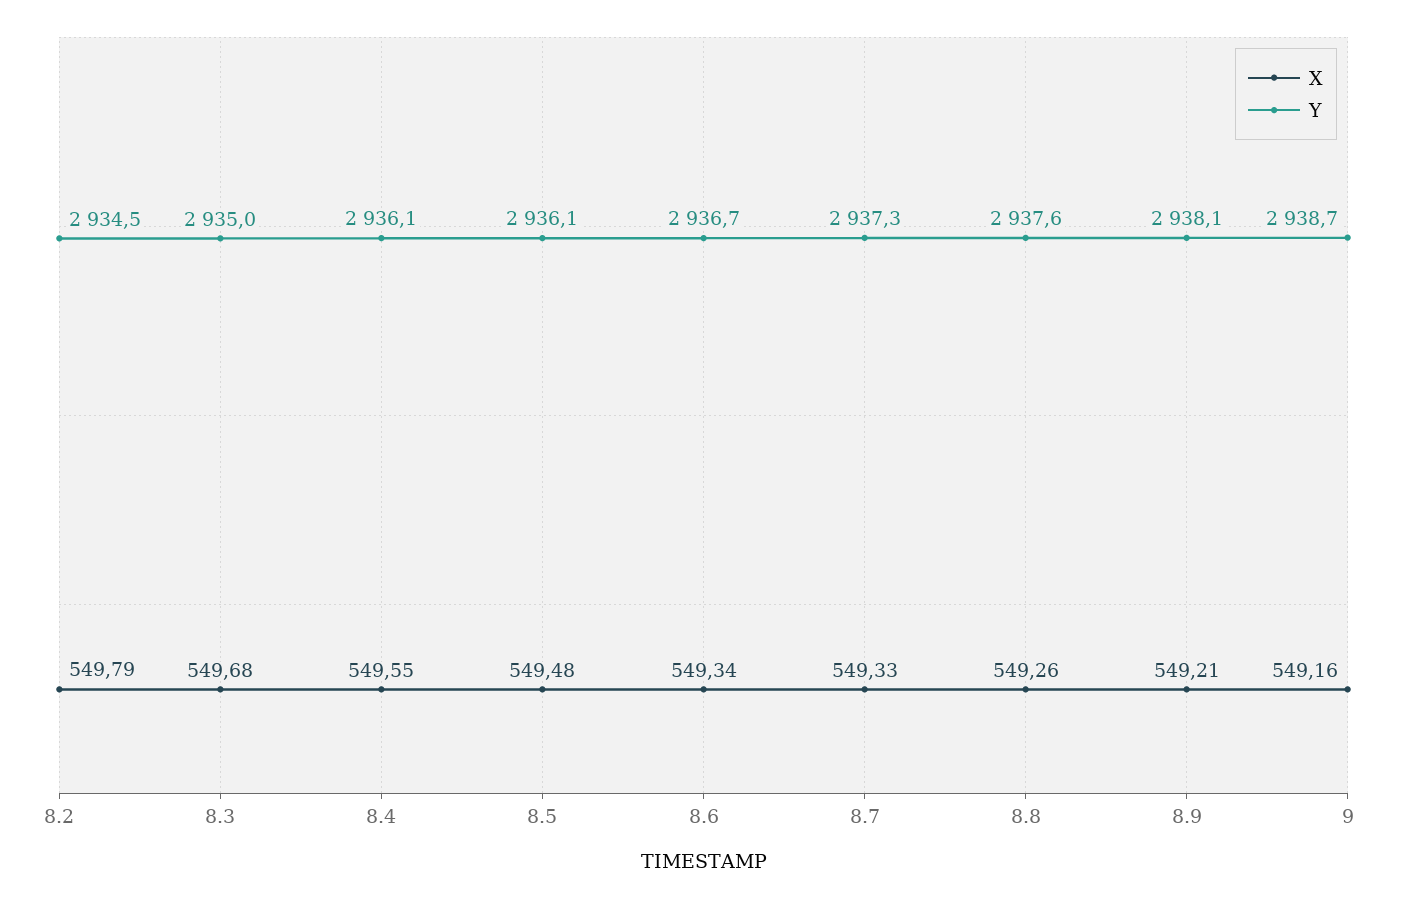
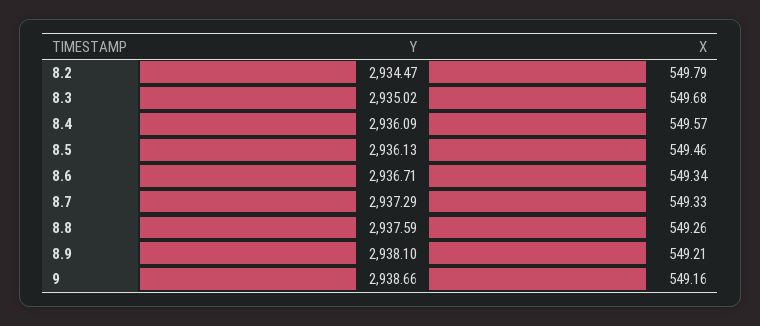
X, 8.4: 549.55 -> 549.57
X, 8.5: 549.48 -> 549.46

